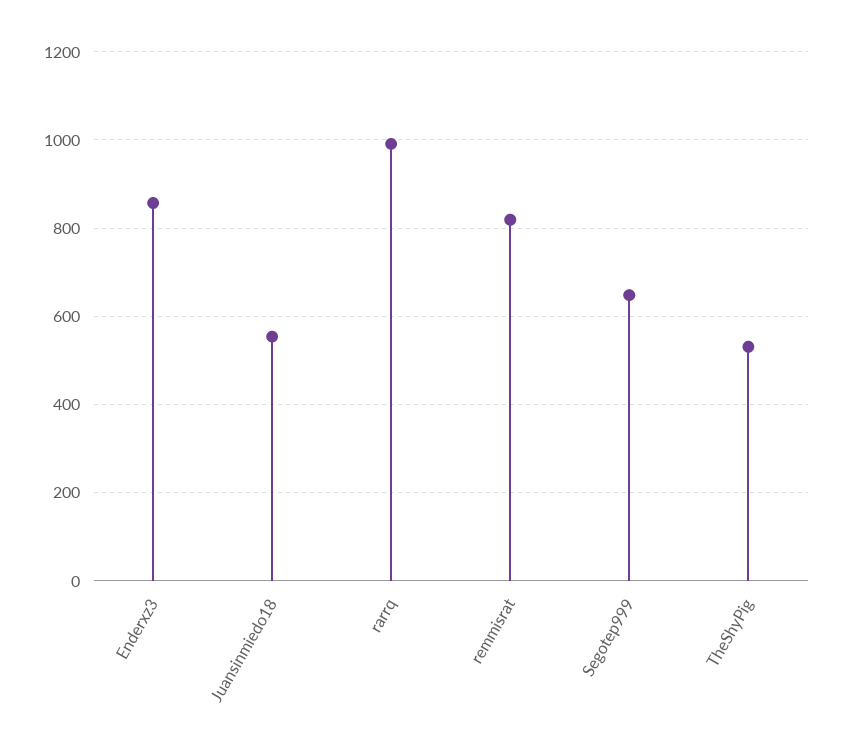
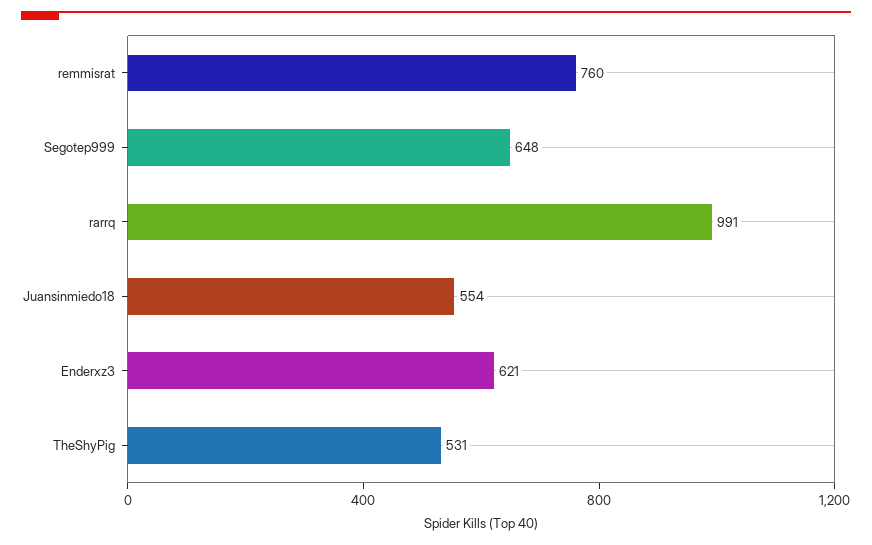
Enderxz3: 860 -> 621
remmisrat: 820 -> 760

